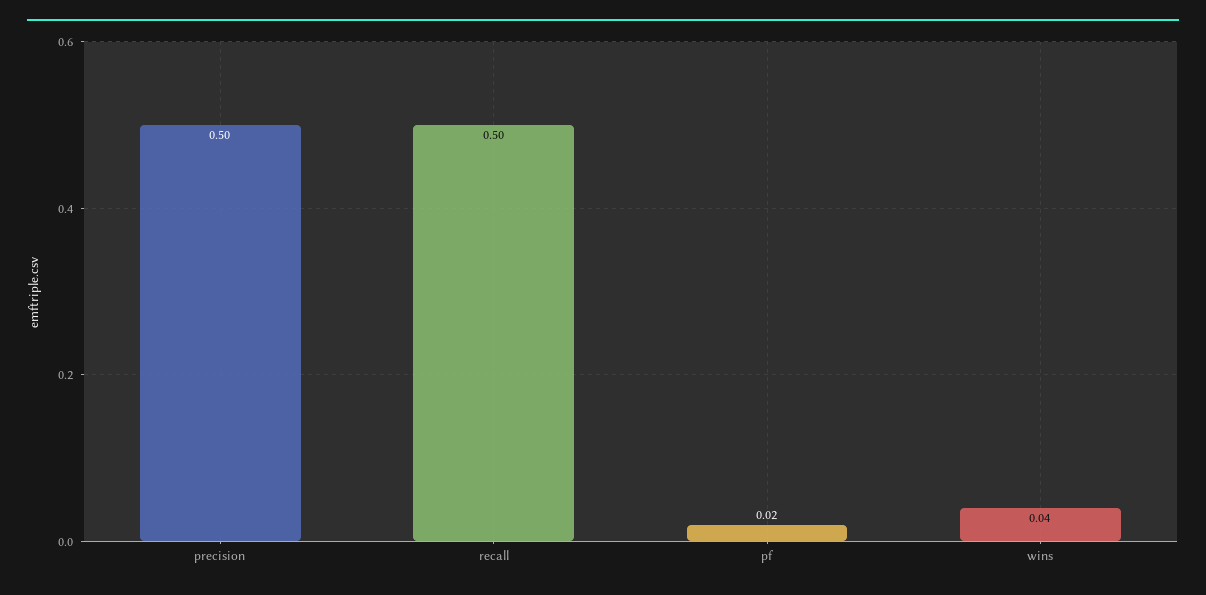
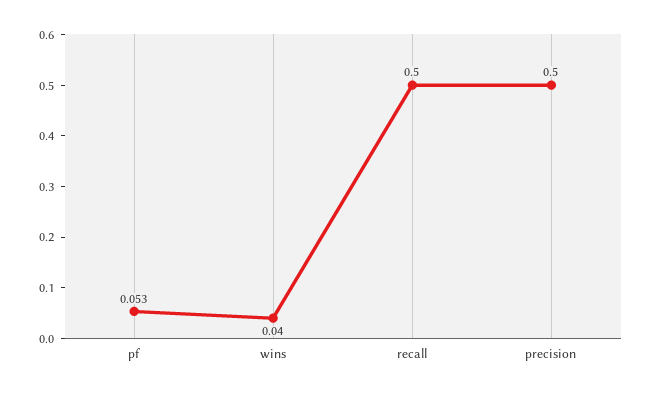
pf: 0.02 -> 0.053

